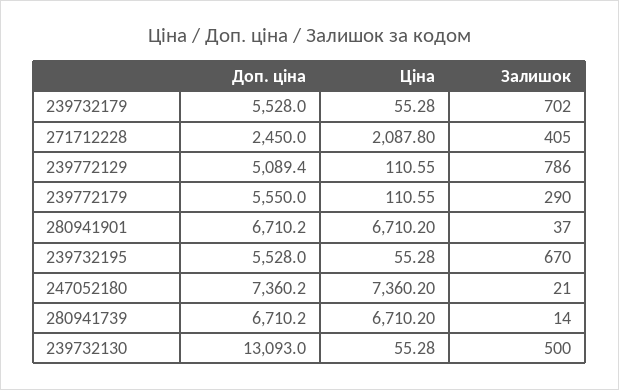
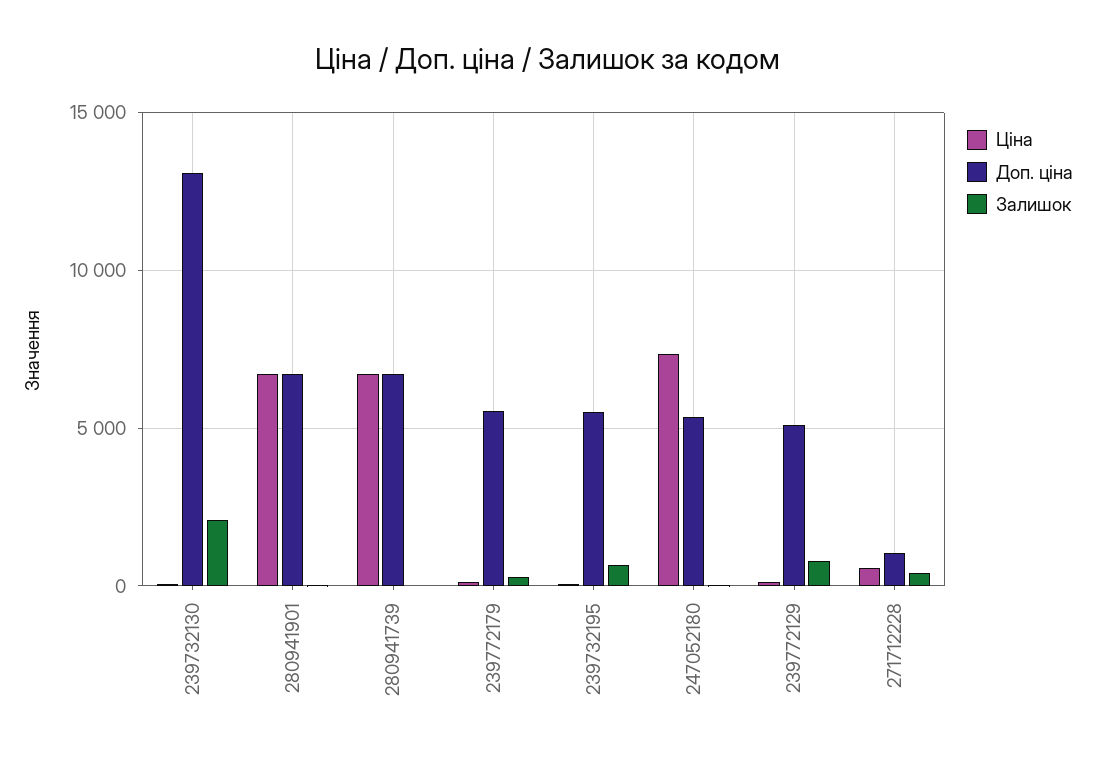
Доп. ціна, 239732179: 5528 -> none
Ціна, 239732179: 55.28 -> none
Залишок, 239732179: 702 -> none
Доп. ціна, 271712228: 2450 -> 1000
Ціна, 271712228: 2087.8 -> 500
Доп. ціна, 247052180: 7360.2 -> 5500
Залишок, 239732130: 500 -> 2000

